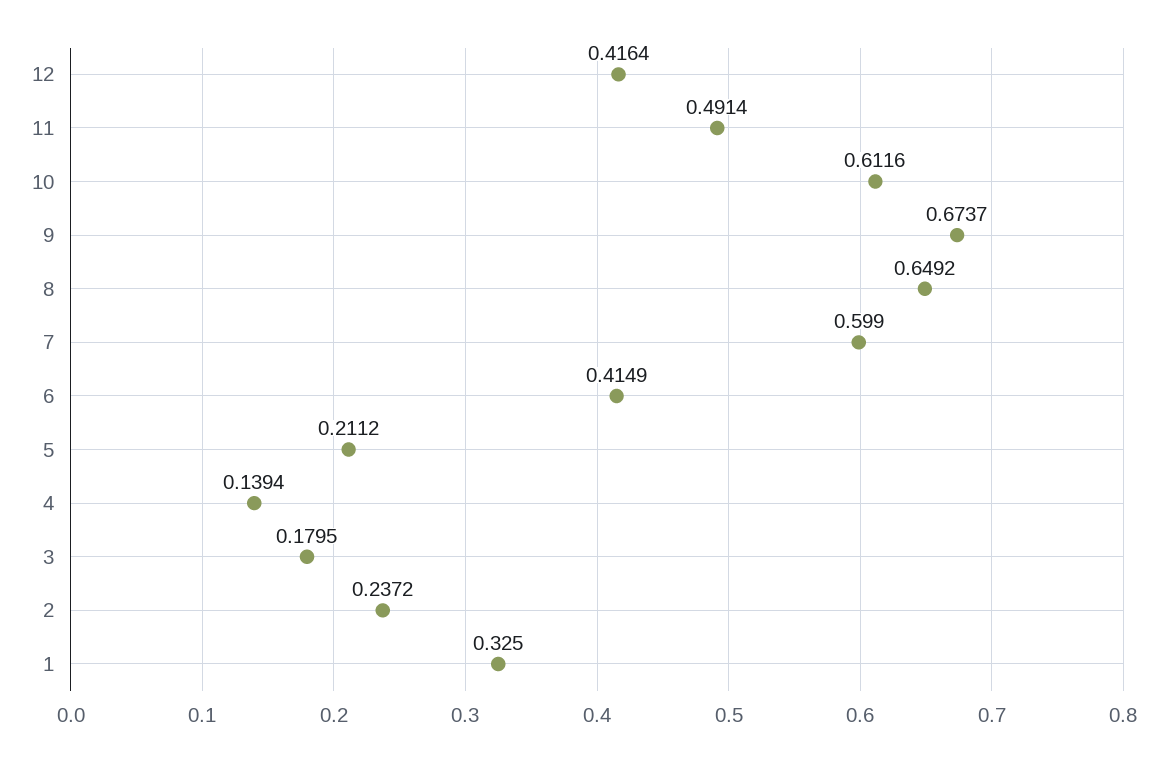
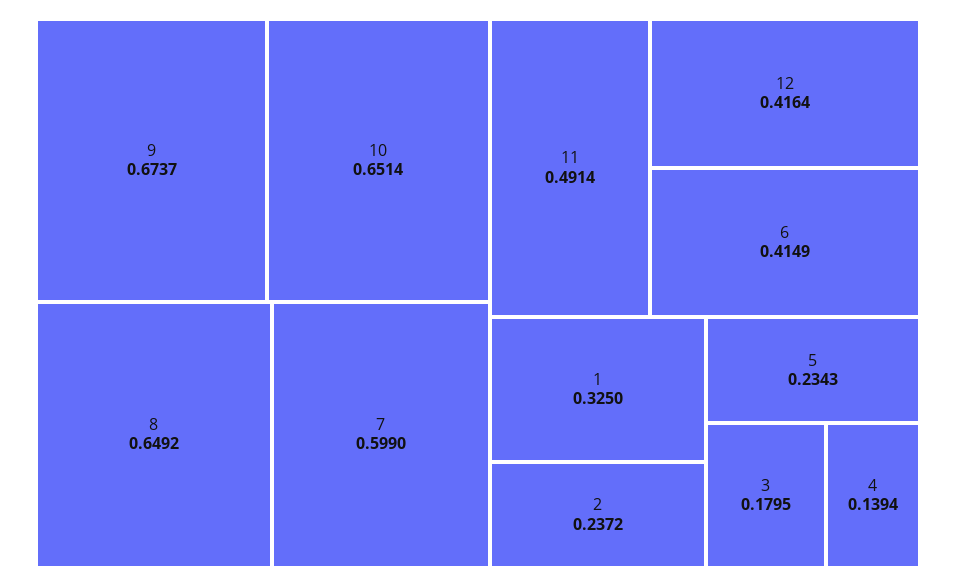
10: 0.6116 -> 0.6514
5: 0.2112 -> 0.2343

